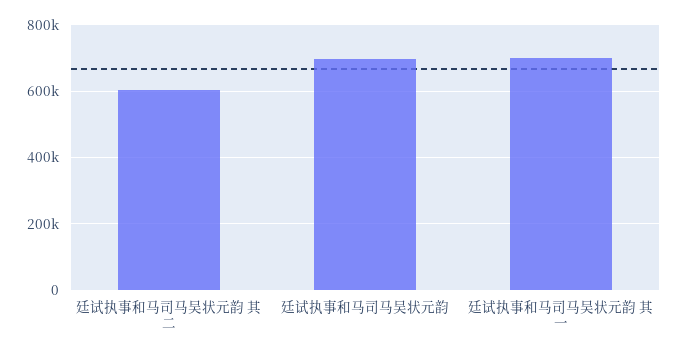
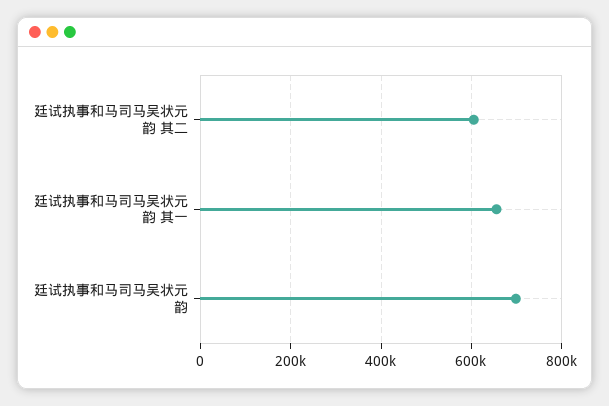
廷试执事和马司马吴状元韵 其一: 700000 -> 660000

